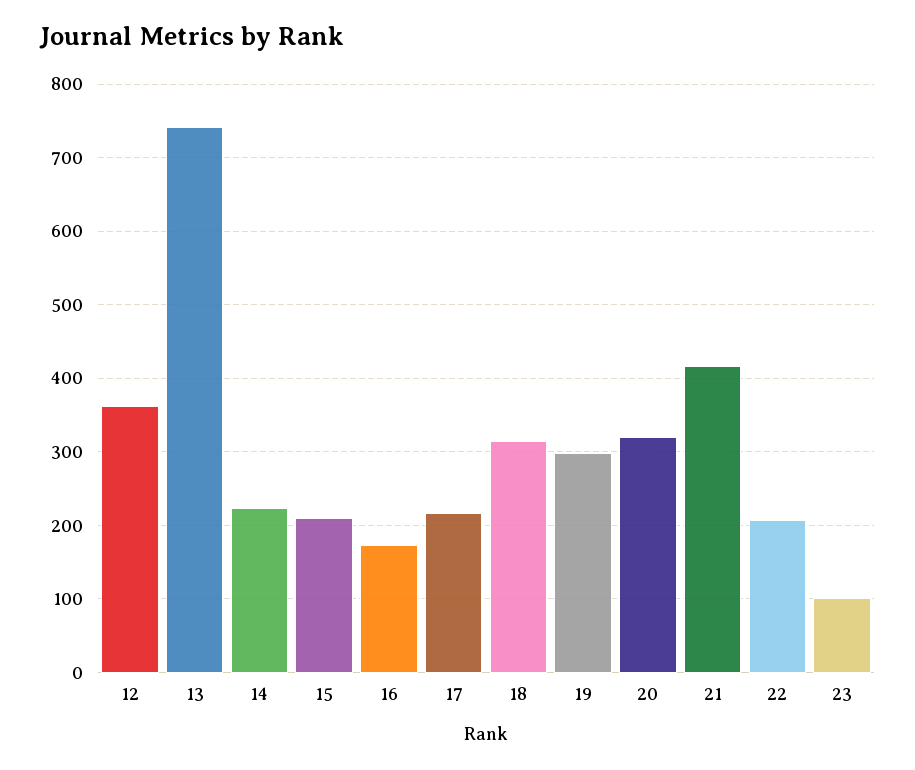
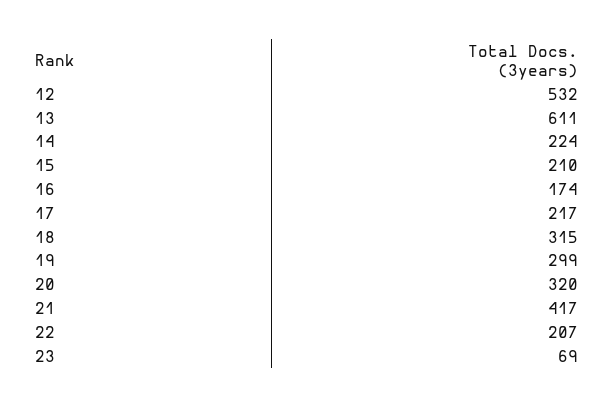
12: 360 -> 532
13: 740 -> 611
23: 100 -> 69

